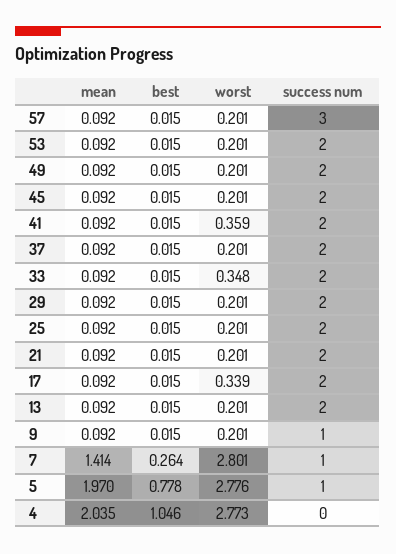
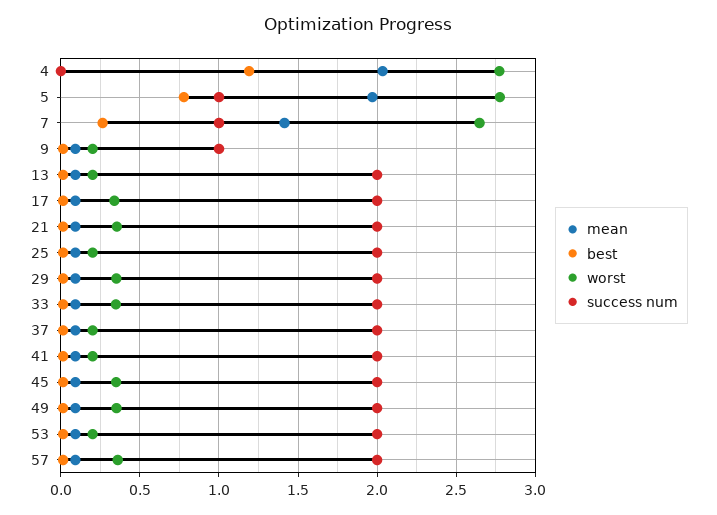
worst, 57: 0.201 -> 0.35
success num, 57: 3 -> 2
worst, 49: 0.201 -> 0.35
worst, 45: 0.201 -> 0.35
worst, 41: 0.359 -> 0.2
worst, 29: 0.201 -> 0.35
worst, 21: 0.201 -> 0.35
worst, 7: 2.801 -> 2.65
best, 4: 1.046 -> 1.2

